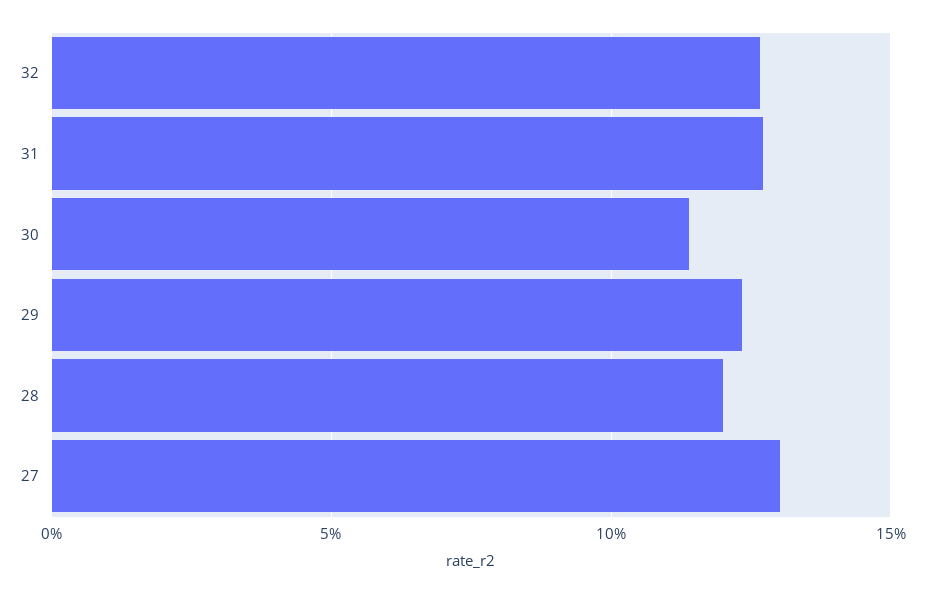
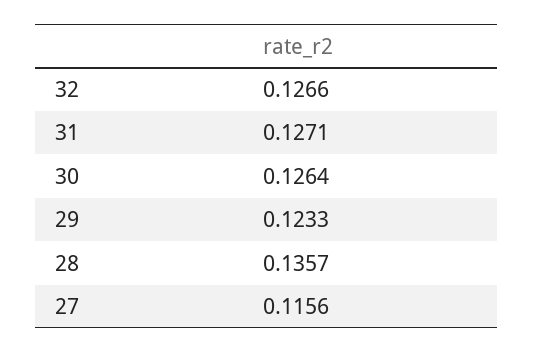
30: 0.115 -> 0.1264
28: 0.12 -> 0.1357
27: 0.13 -> 0.1156

